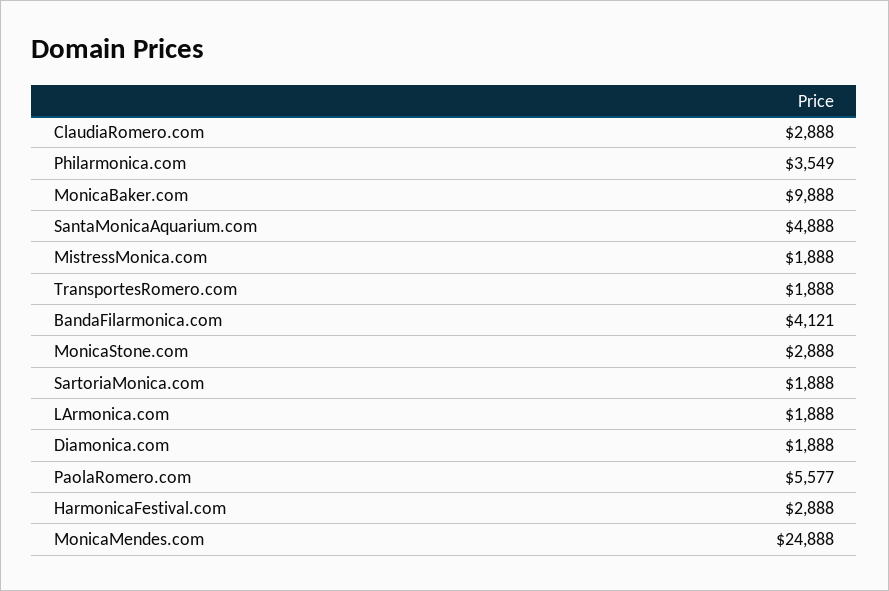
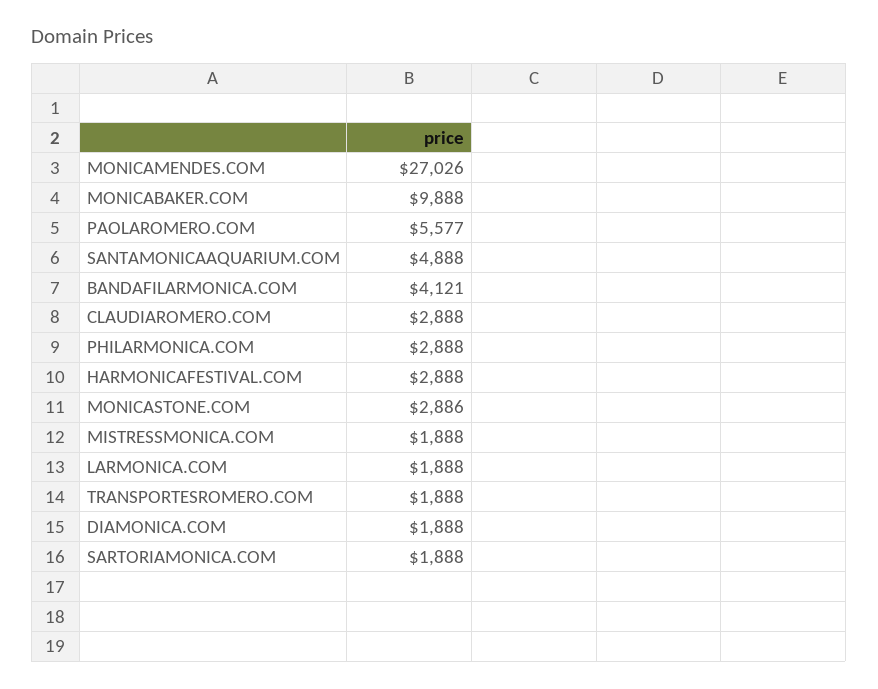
Philarmonica.com: 3549 -> 2888
MonicaStone.com: 2888 -> 2886
MonicaMendes.com: 24888 -> 27026

